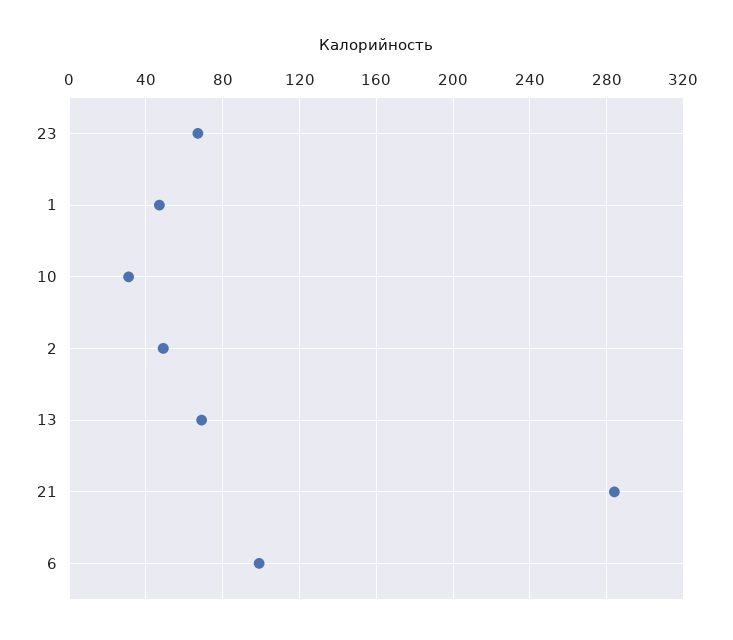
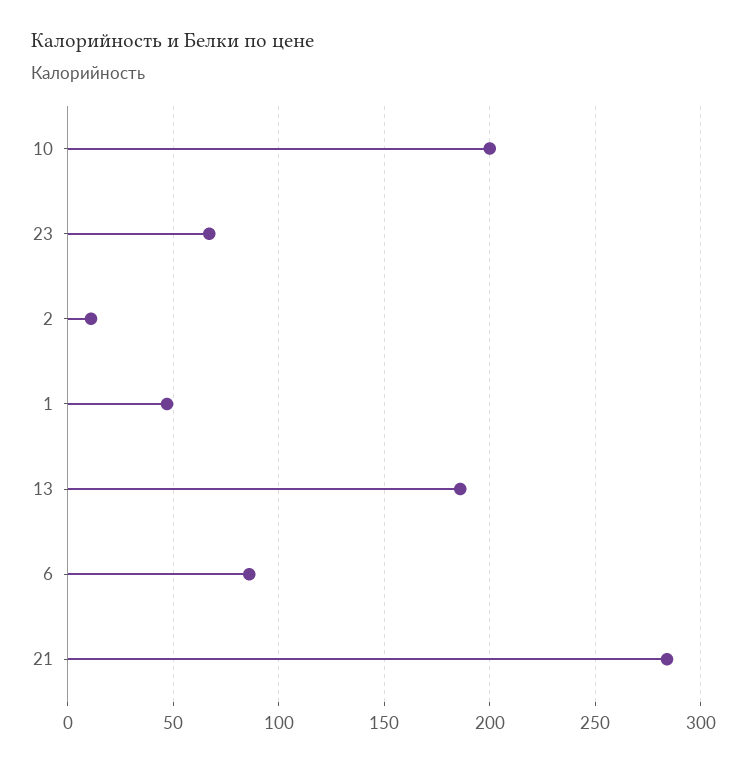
10: 30 -> 200
2: 50 -> 10
13: 70 -> 185
6: 100 -> 85

